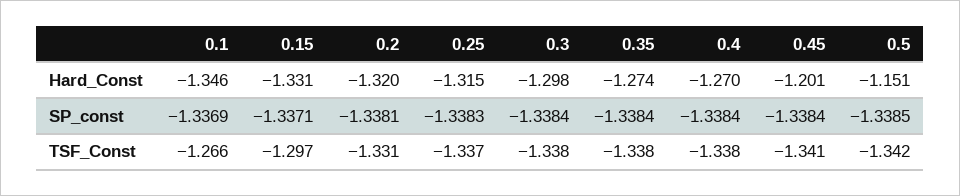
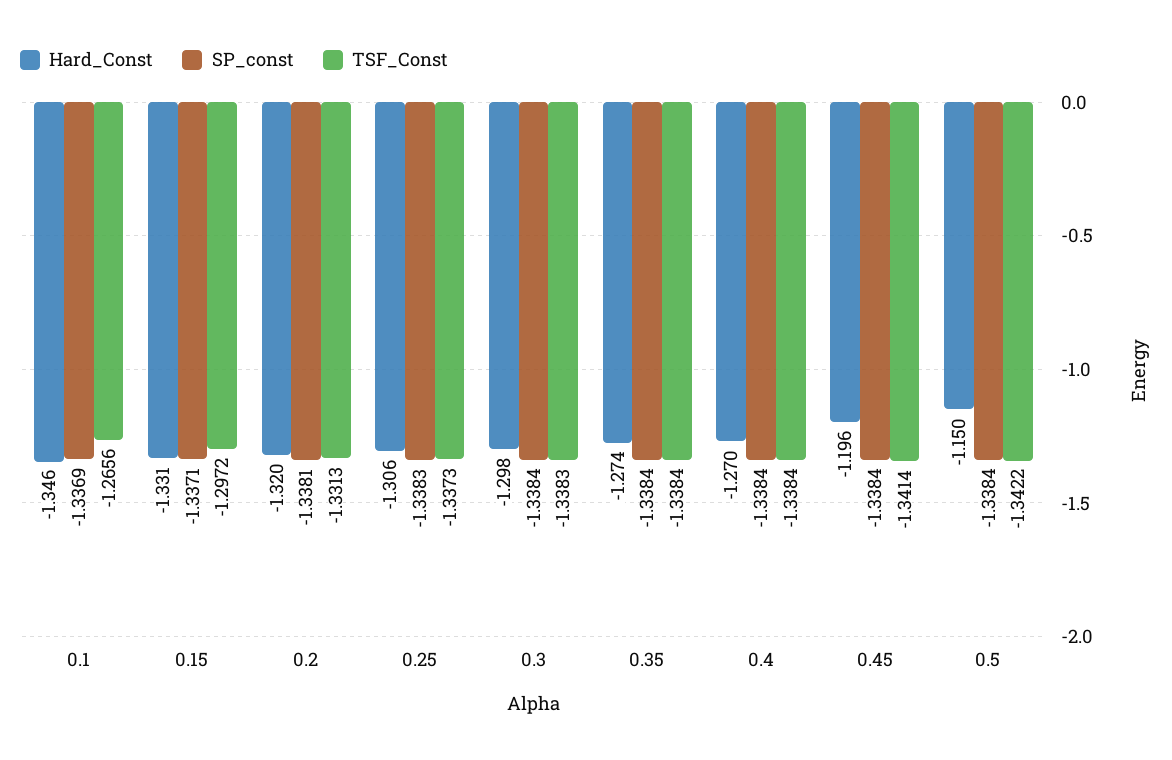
Hard_Const, 0.25: -1.315 -> -1.306
Hard_Const, 0.45: -1.201 -> -1.196
Hard_Const, 0.5: -1.151 -> -1.15
SP_const, 0.5: -1.3385 -> -1.3384

